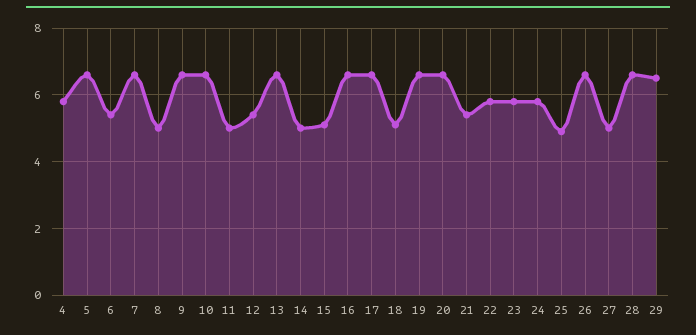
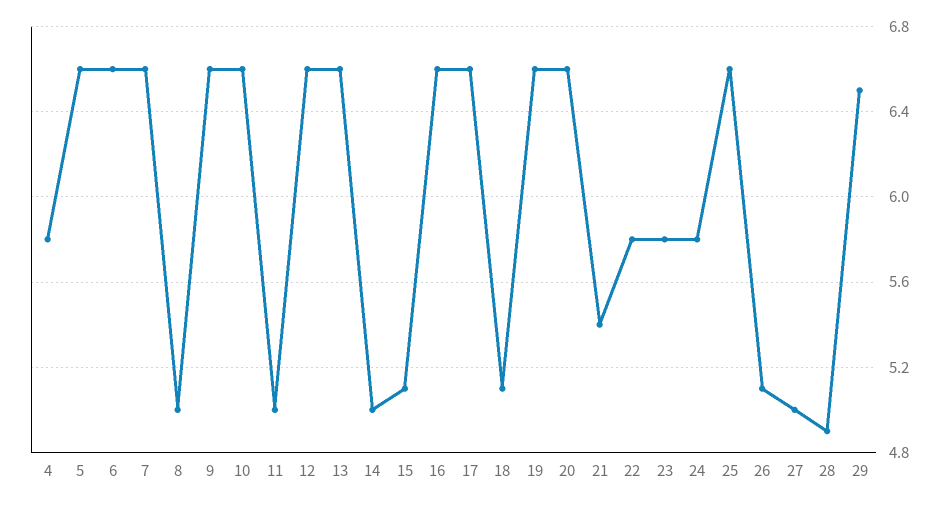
6: 5.5 -> 6.6
12: 5.5 -> 6.6
25: 5 -> 6.6
26: 6.5 -> 5.1
28: 6.5 -> 4.9

